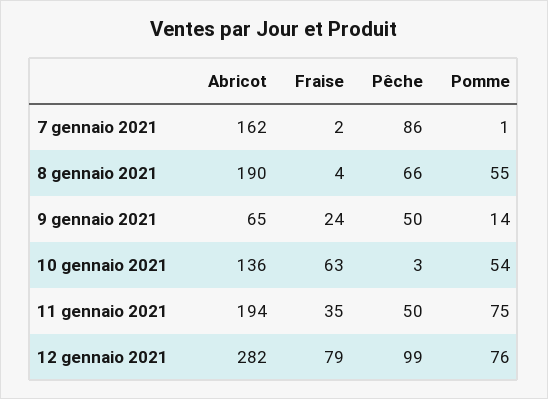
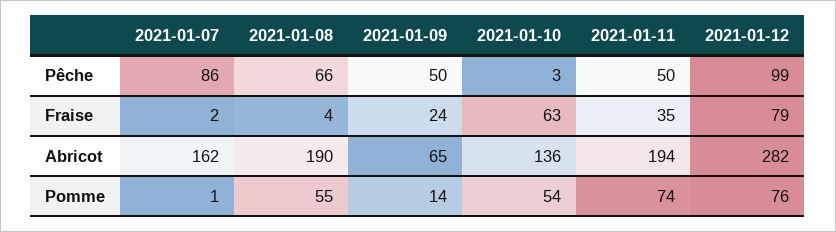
Pomme, 11 gennaio 2021: 75 -> 74

